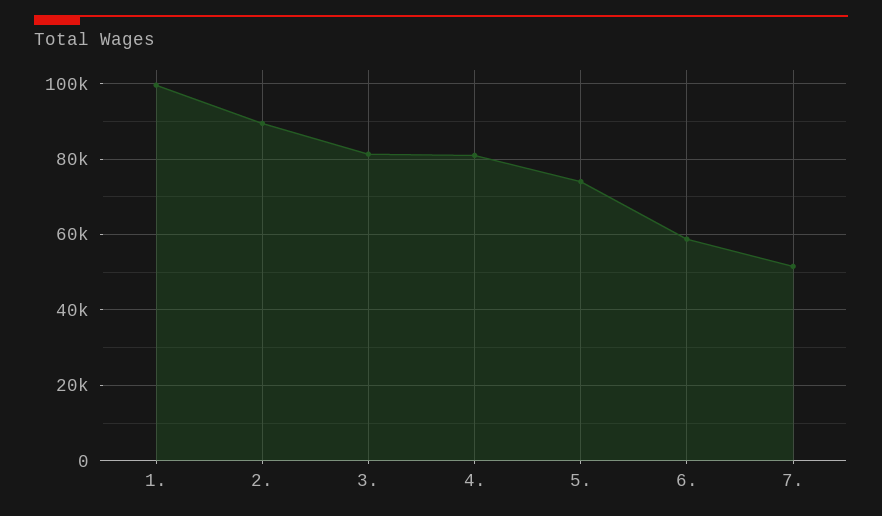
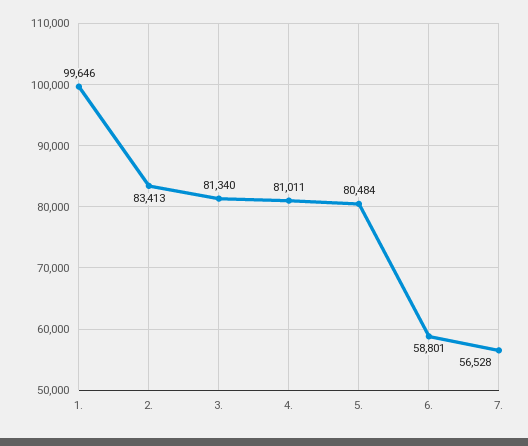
2.: 90000 -> 83413
5.: 74000 -> 80484
7.: 52000 -> 56528

